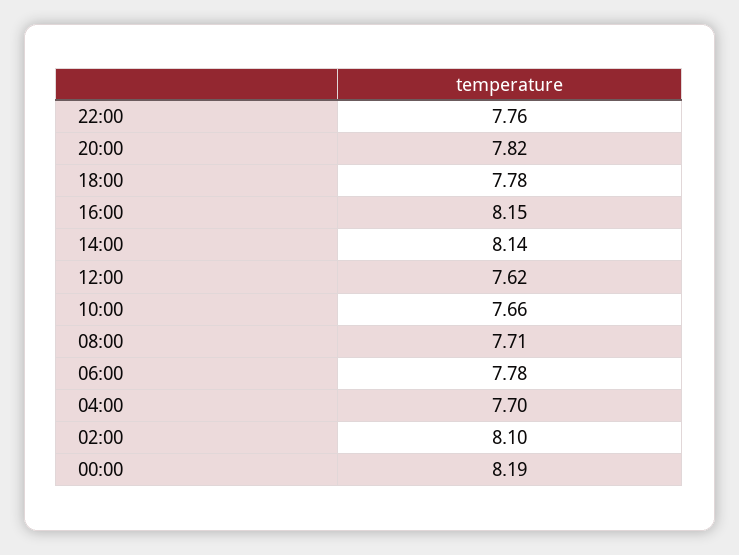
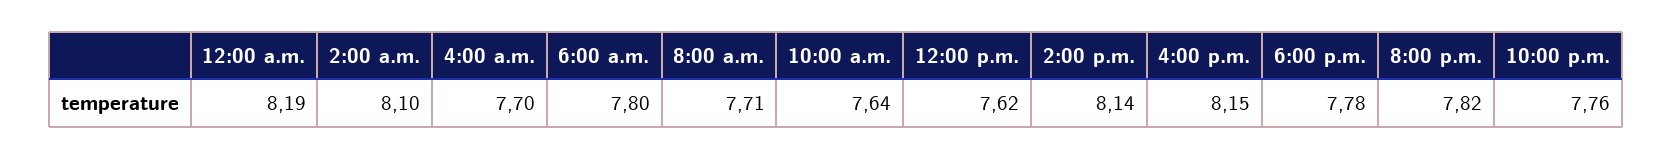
10:00: 7.66 -> 7.64
06:00: 7.78 -> 7.8

